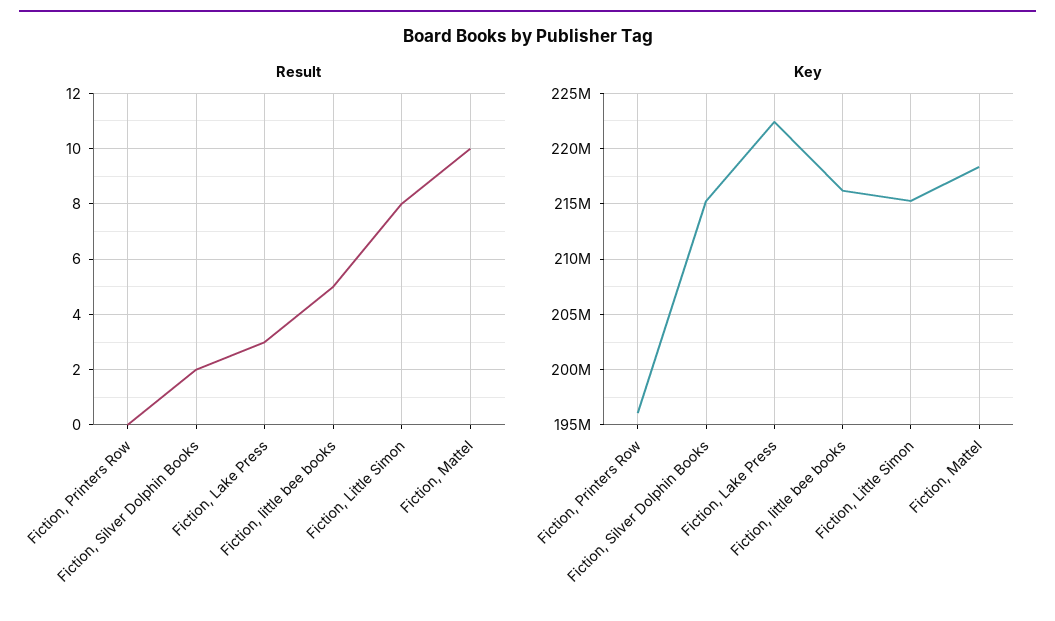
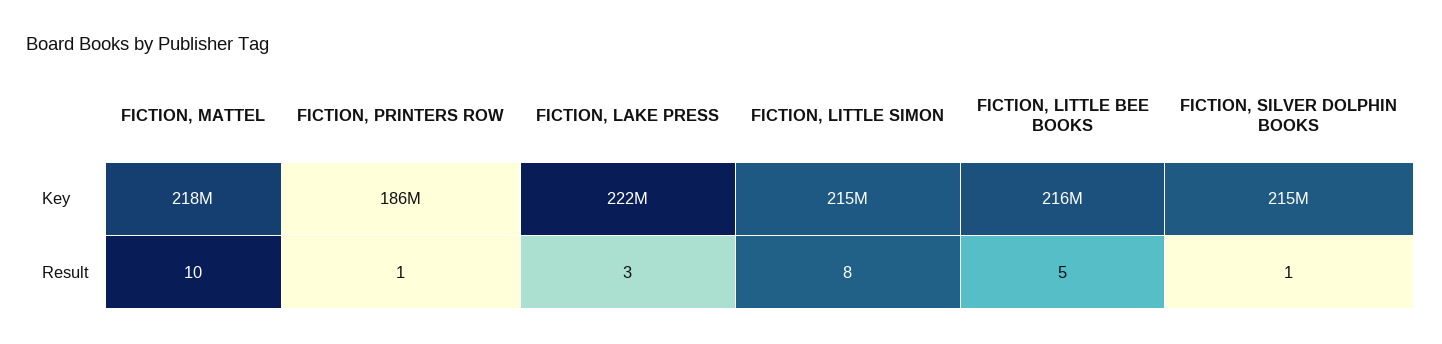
Result, Fiction, Printers Row: 0 -> 1
Result, Fiction, Silver Dolphin Books: 2 -> 1
Key, Fiction, Printers Row: 196000000 -> 186000000

